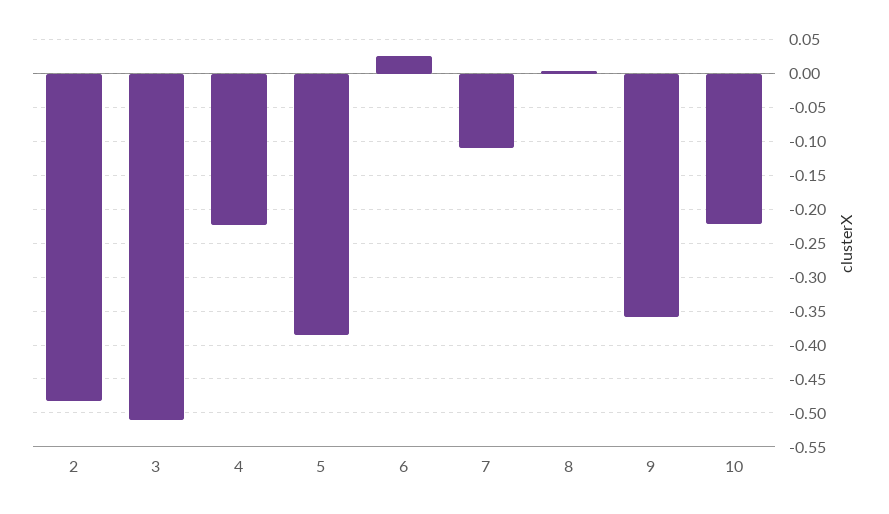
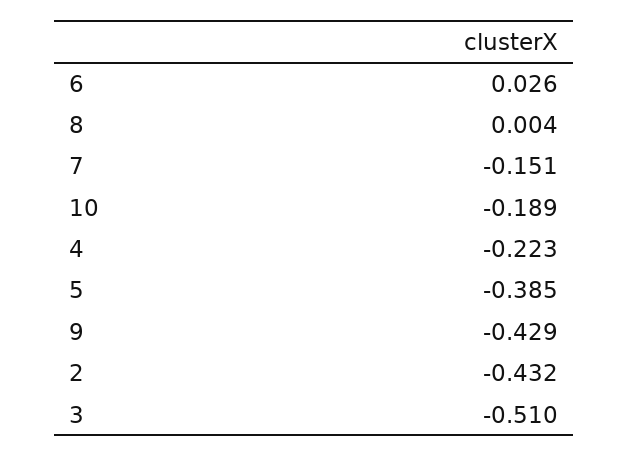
2: -0.48 -> -0.432
7: -0.11 -> -0.151
9: -0.36 -> -0.429
10: -0.22 -> -0.189

